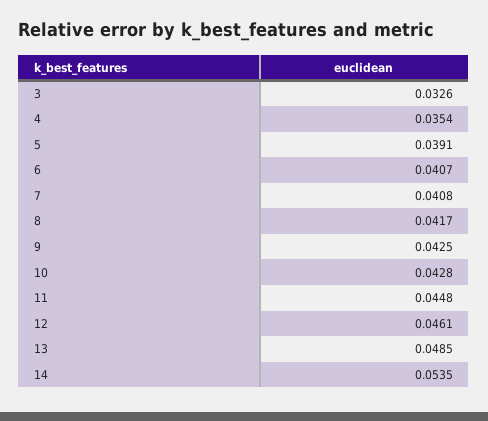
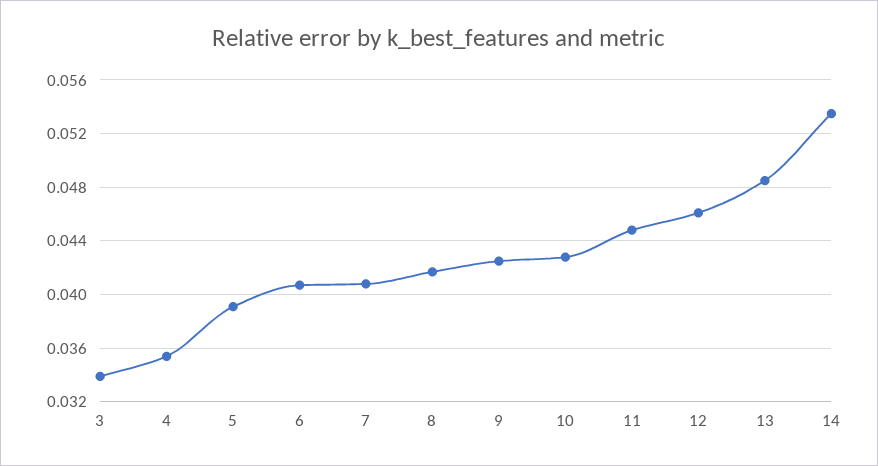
3: 0.0326 -> 0.034

